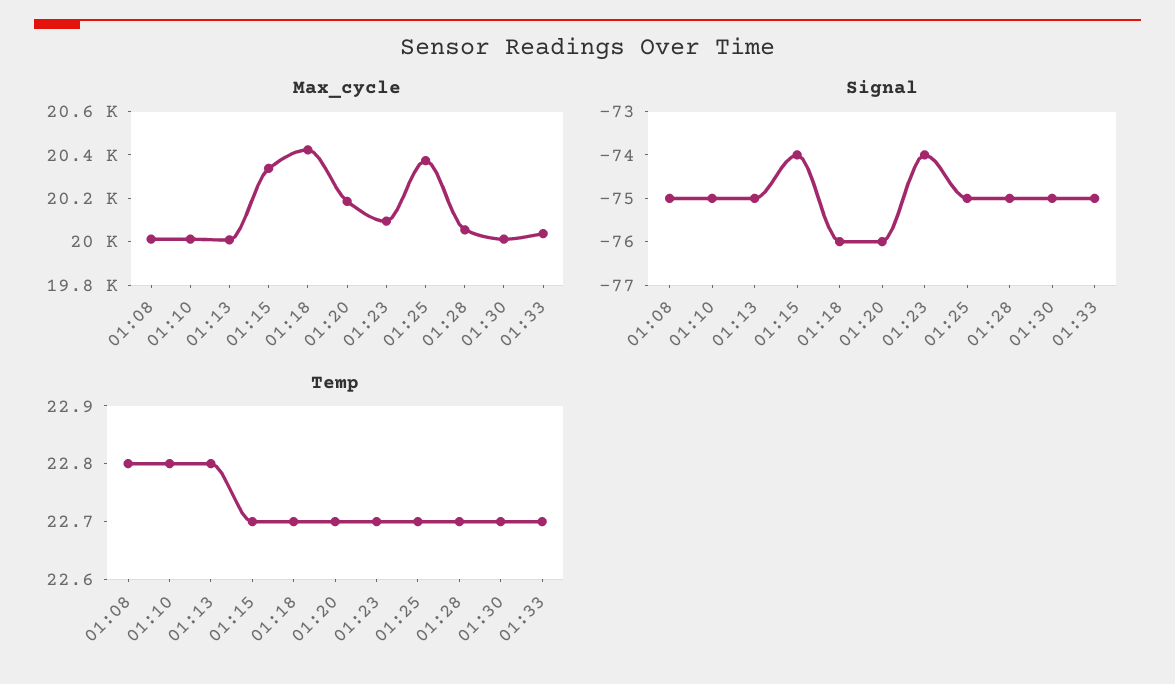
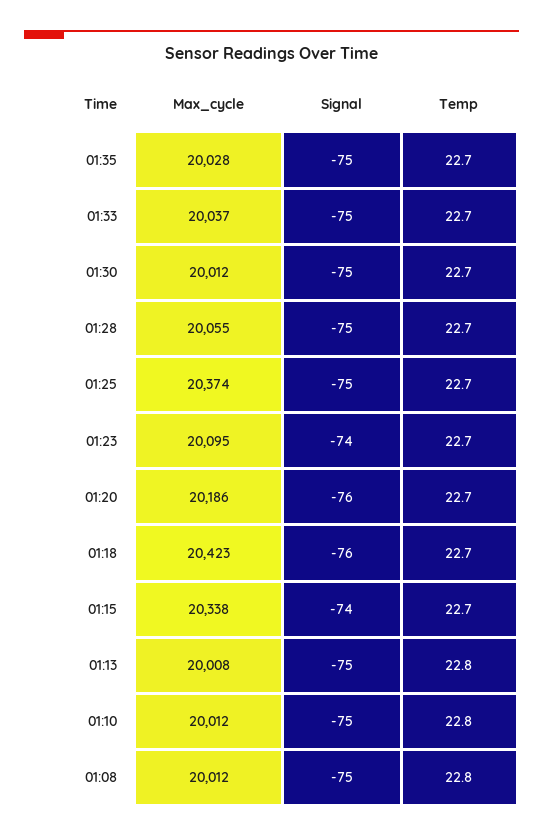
Max_cycle, 01:35: none -> 20028
Signal, 01:35: none -> -75
Temp, 01:35: none -> 22.7

